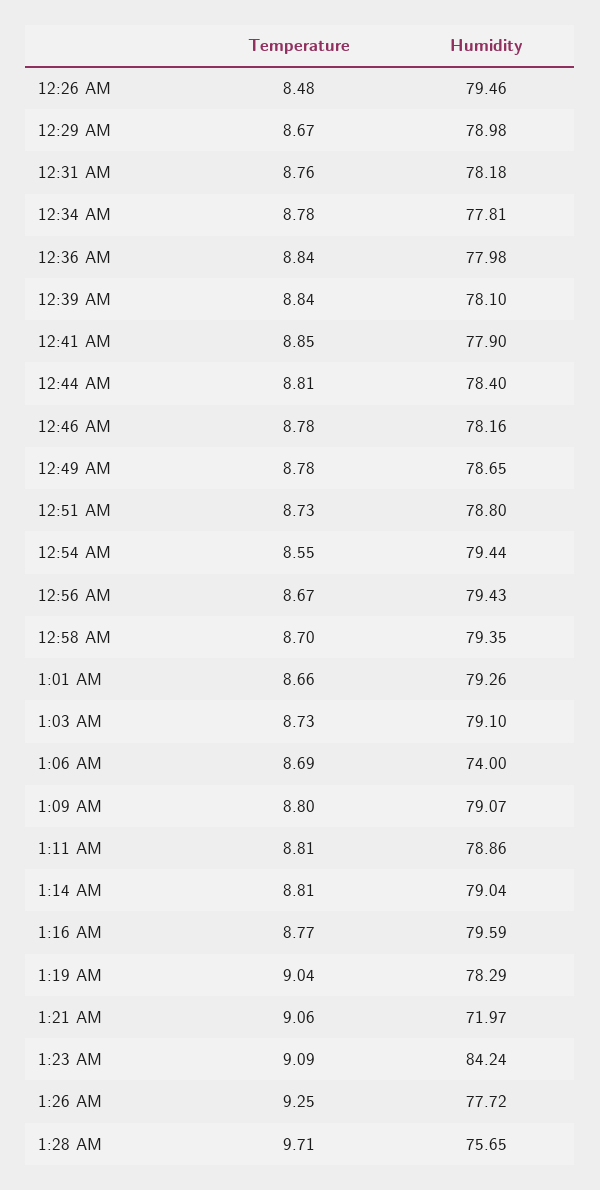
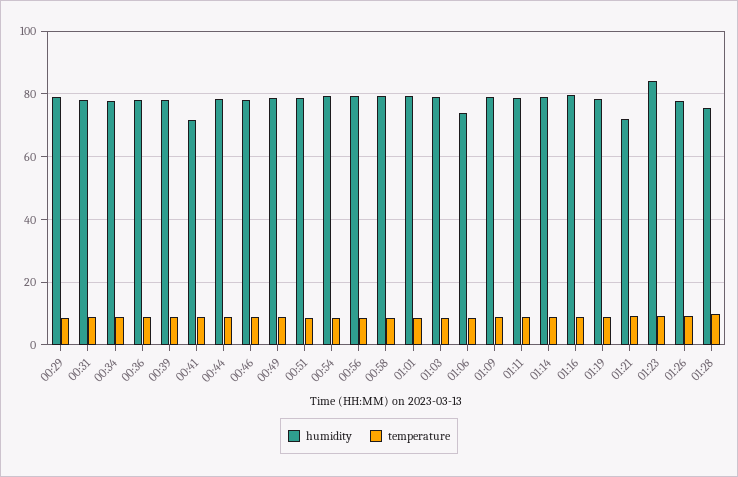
Temperature, 12:26 AM: 8.48 -> none
Humidity, 12:26 AM: 79.46 -> none
Humidity, 12:41 AM: 77.9 -> 72

